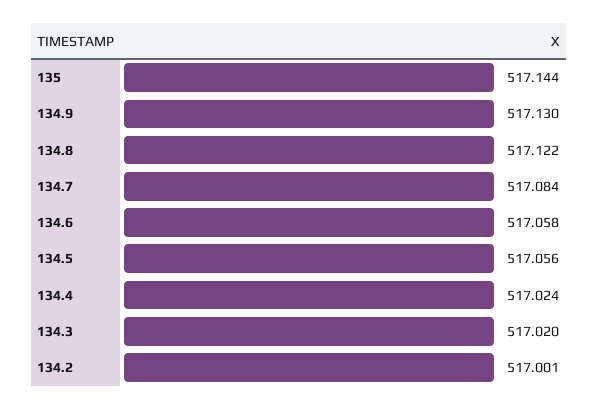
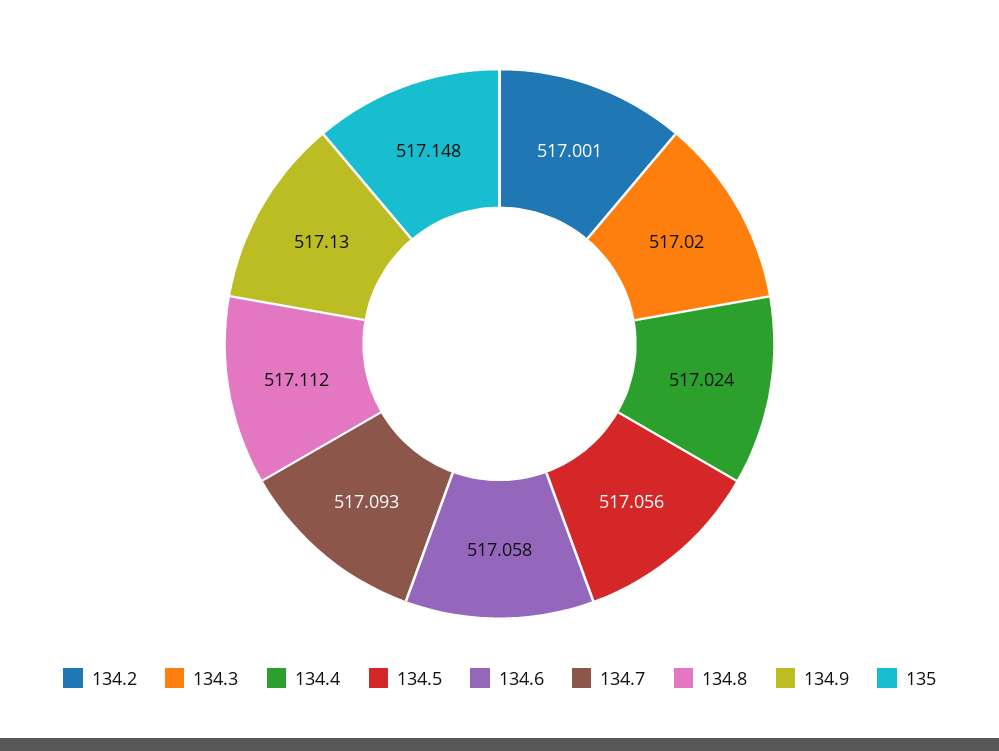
135: 517.144 -> 517.148
134.8: 517.122 -> 517.112
134.7: 517.084 -> 517.093

